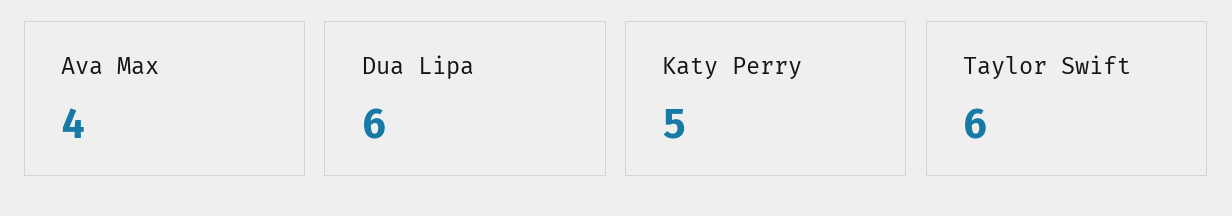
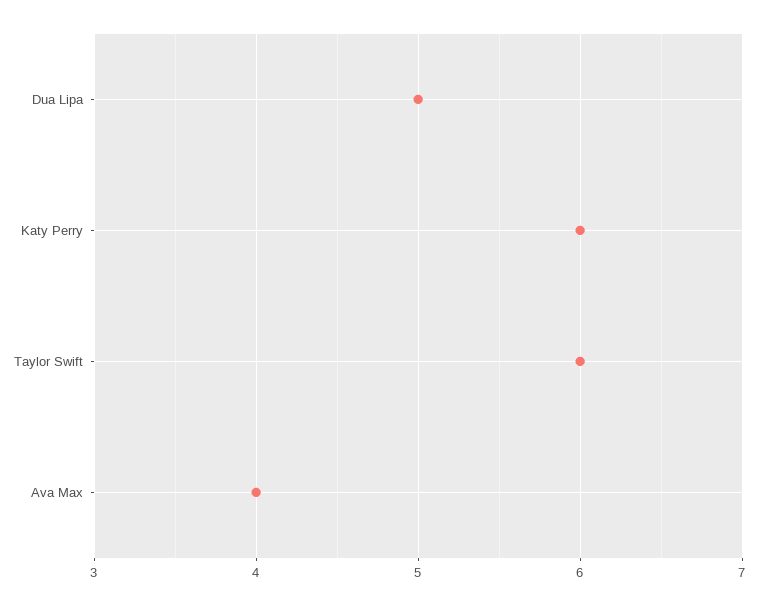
Dua Lipa: 6 -> 5
Katy Perry: 5 -> 6

